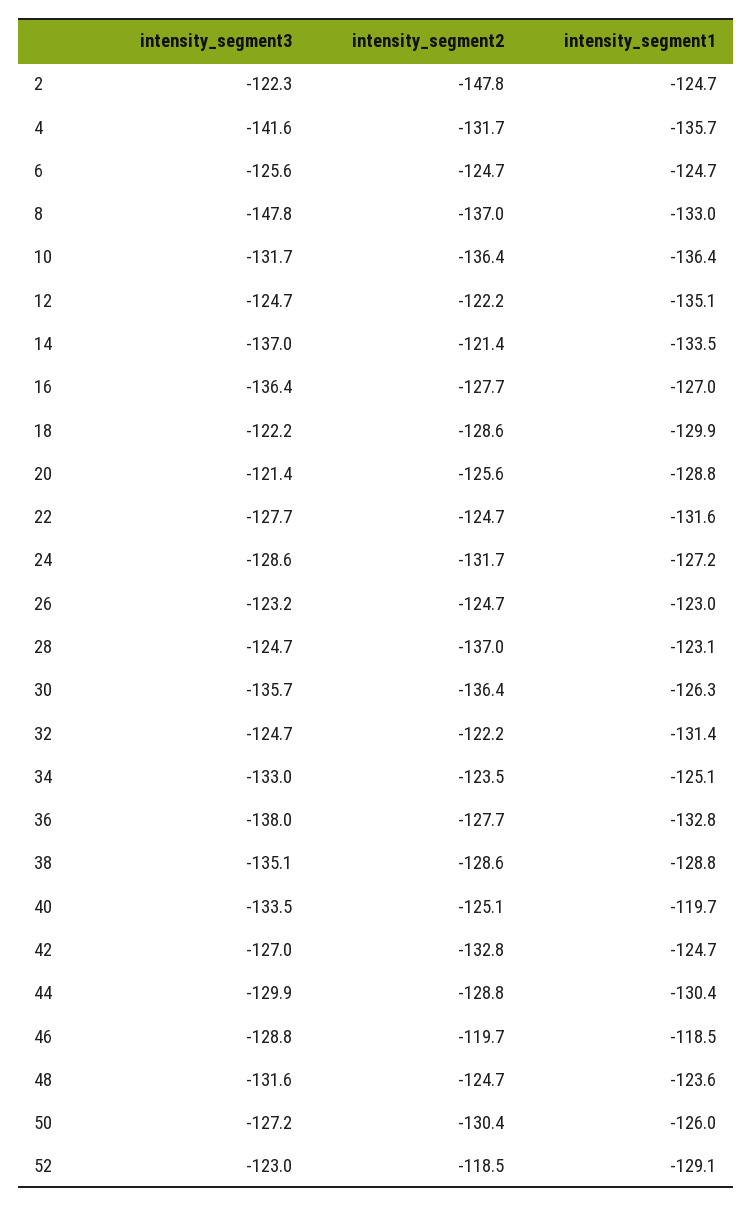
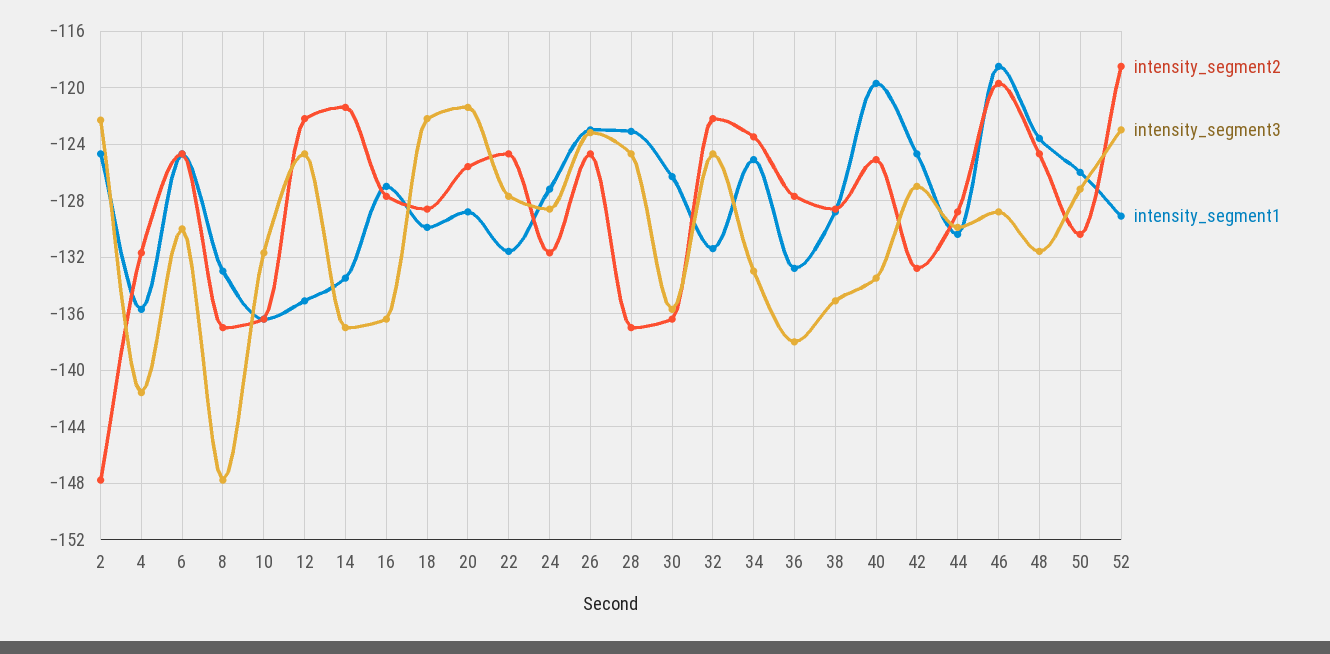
intensity_segment3, 6: -125.6 -> -130

